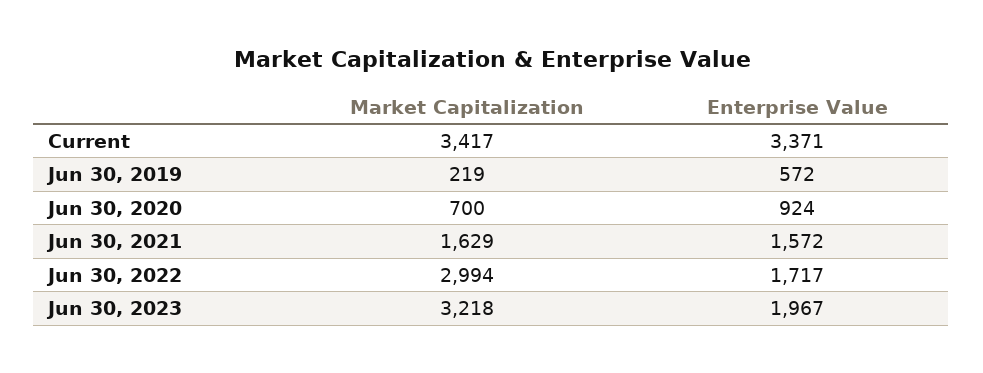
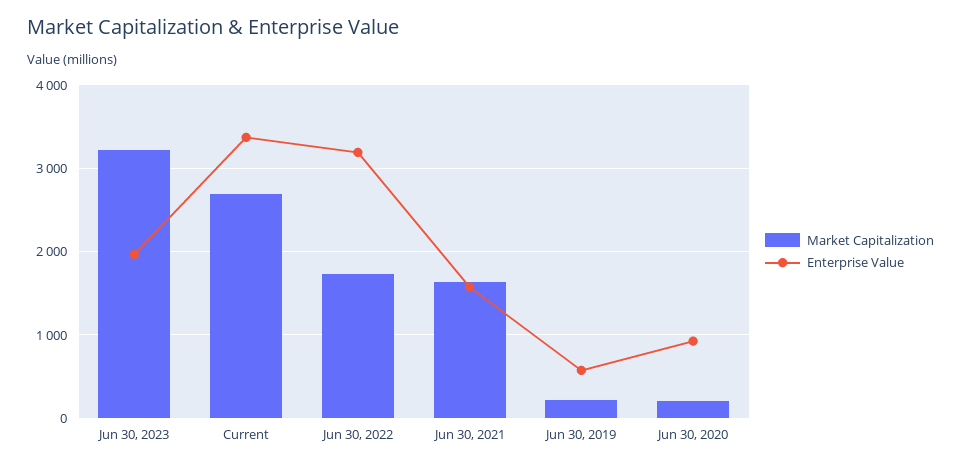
Market Capitalization, Current: 3417 -> 2700
Market Capitalization, Jun 30, 2020: 700 -> 200
Market Capitalization, Jun 30, 2022: 2994 -> 1700
Enterprise Value, Jun 30, 2022: 1717 -> 3200

